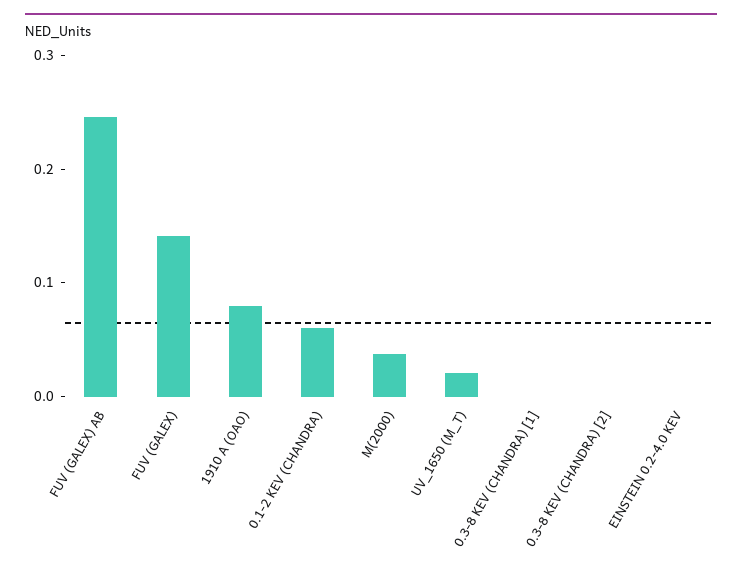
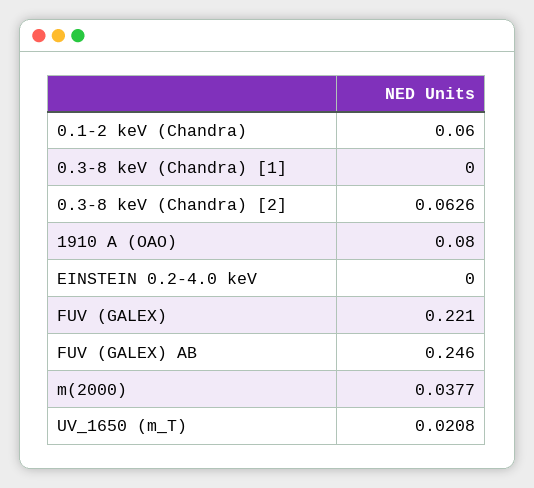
FUV (GALEX): 0.14 -> 0.221
0.3-8 KEV (CHANDRA) [2]: 0 -> 0.0626

